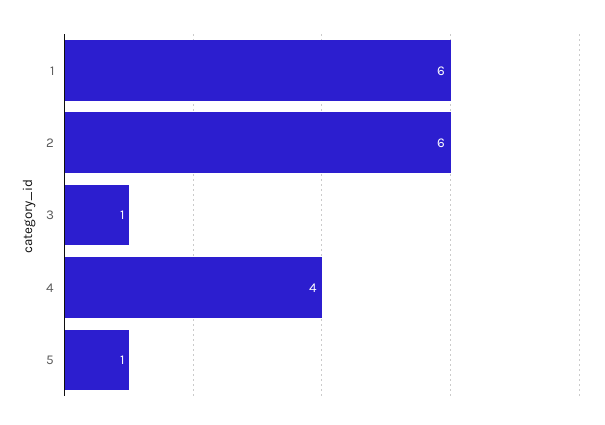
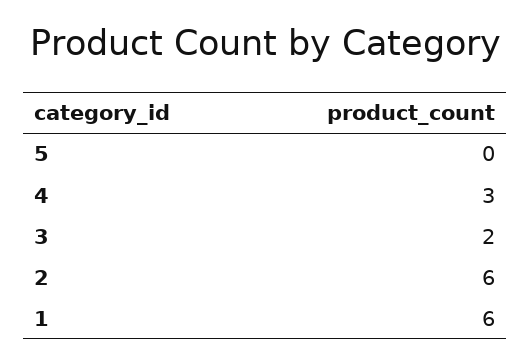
3: 1 -> 2
4: 4 -> 3
5: 1 -> 0

